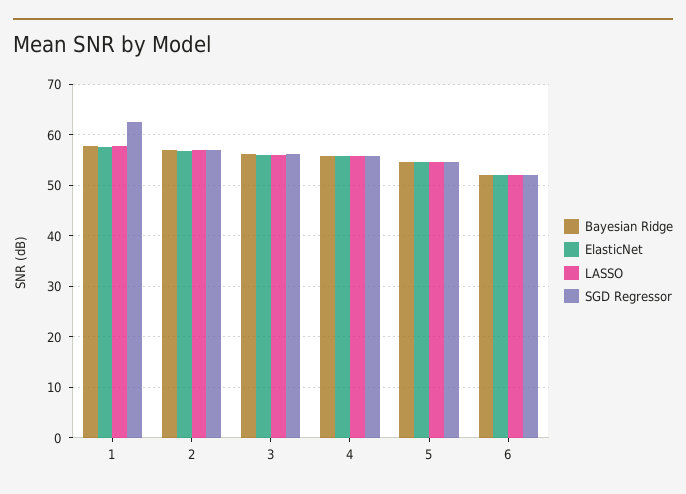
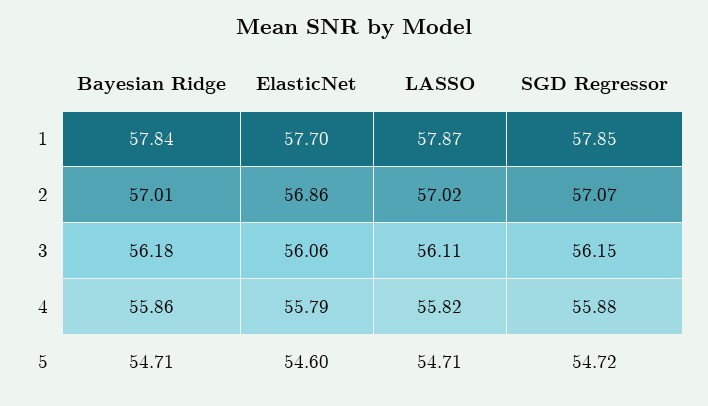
SGD Regressor, 1: 62 -> 57.85
Bayesian Ridge, 6: 52 -> none
ElasticNet, 6: 52 -> none
LASSO, 6: 52 -> none
SGD Regressor, 6: 52 -> none

